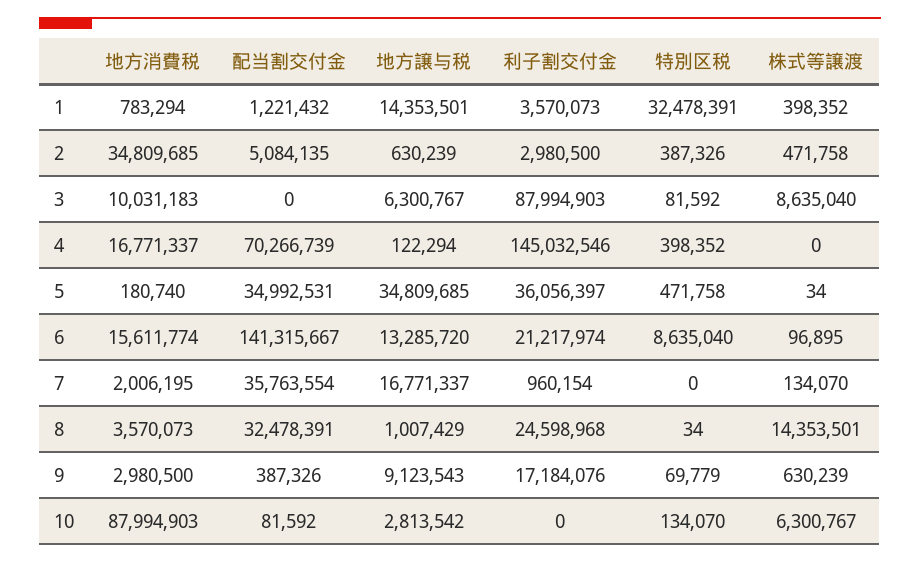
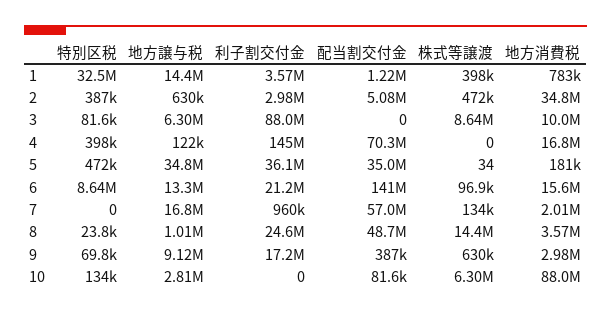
配当割交付金, 7: 35763554 -> 57000000
配当割交付金, 8: 32478391 -> 48700000
特別区税, 8: 34 -> 23800

